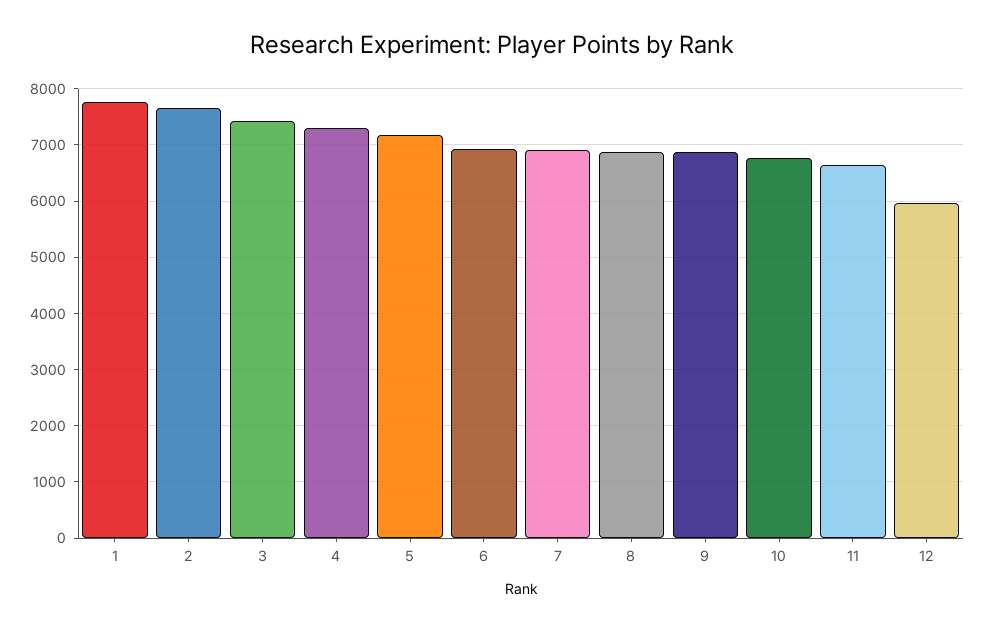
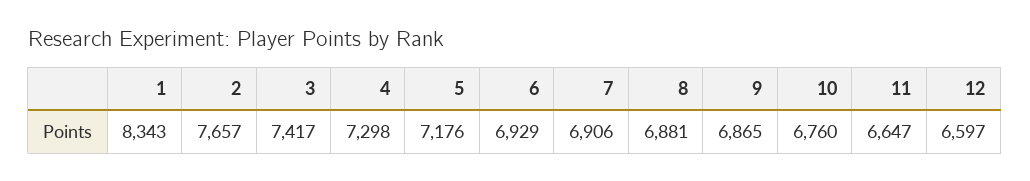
1: 7800 -> 8343
12: 6000 -> 6597

